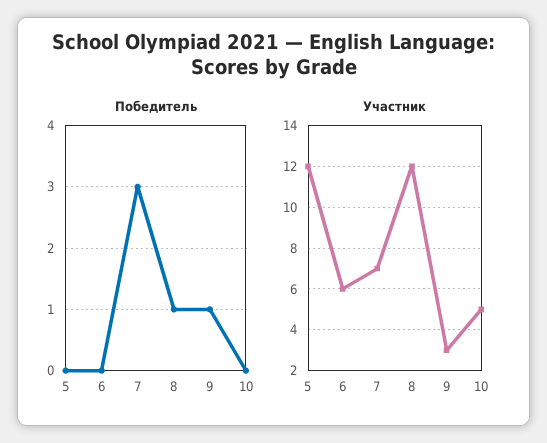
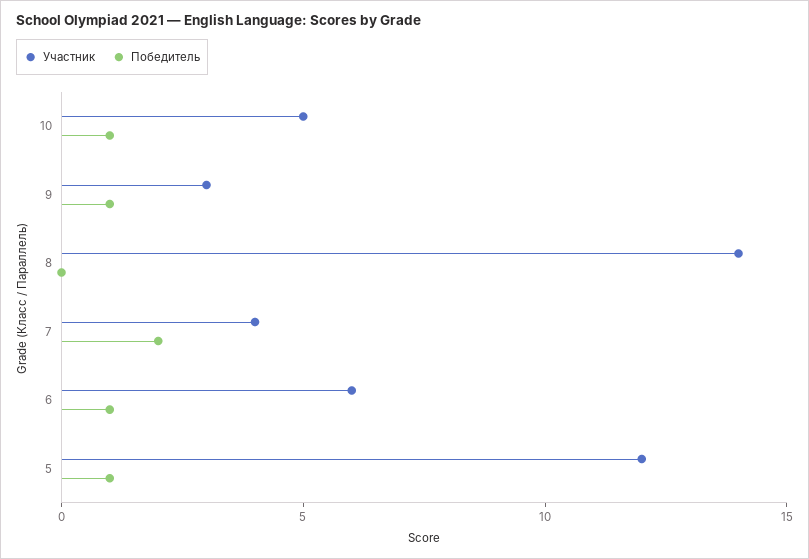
Победитель, 5: 0 -> 1
Победитель, 6: 0 -> 1
Победитель, 7: 3 -> 2
Победитель, 8: 1 -> 0
Победитель, 10: 0 -> 1
Участник, 7: 7 -> 4
Участник, 8: 12 -> 14

